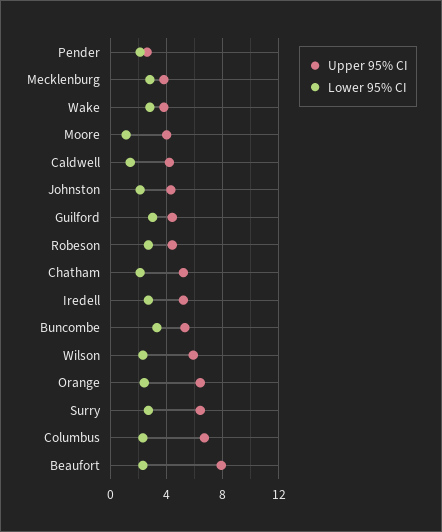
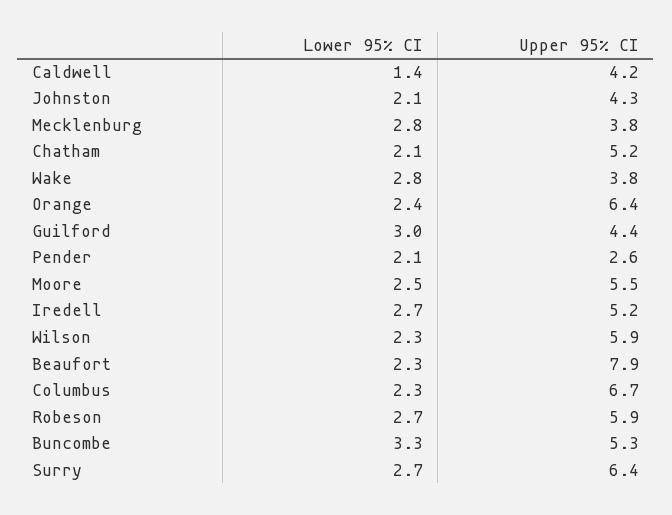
Upper 95% CI, Moore: 4 -> 5.5
Lower 95% CI, Moore: 1 -> 2.5
Upper 95% CI, Robeson: 4.5 -> 5.9

